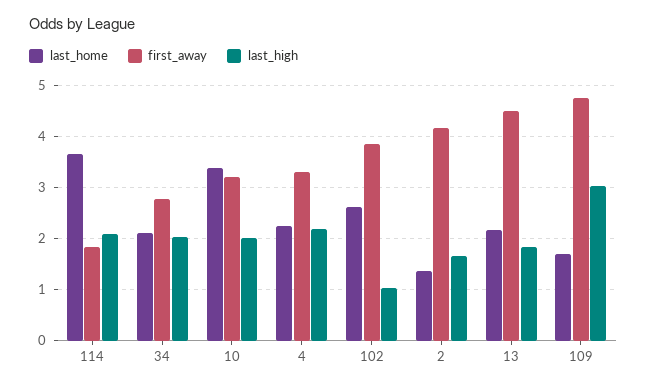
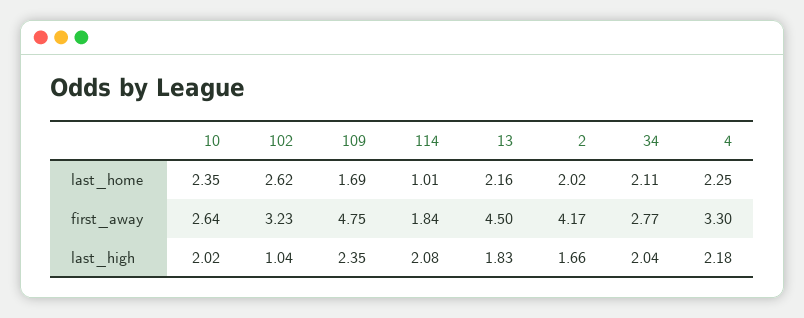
last_home, 114: 3.6 -> 1.01
last_home, 10: 3.4 -> 2.35
first_away, 10: 3.2 -> 2.64
first_away, 102: 3.8 -> 3.23
last_home, 2: 1.4 -> 2.02
last_high, 109: 3 -> 2.35

